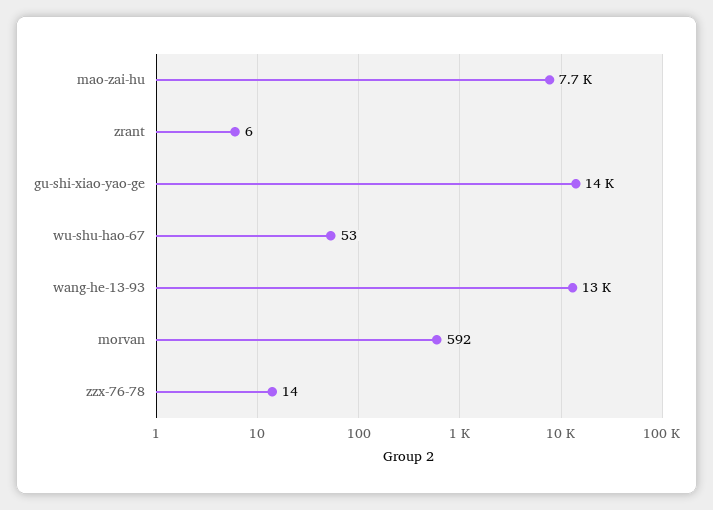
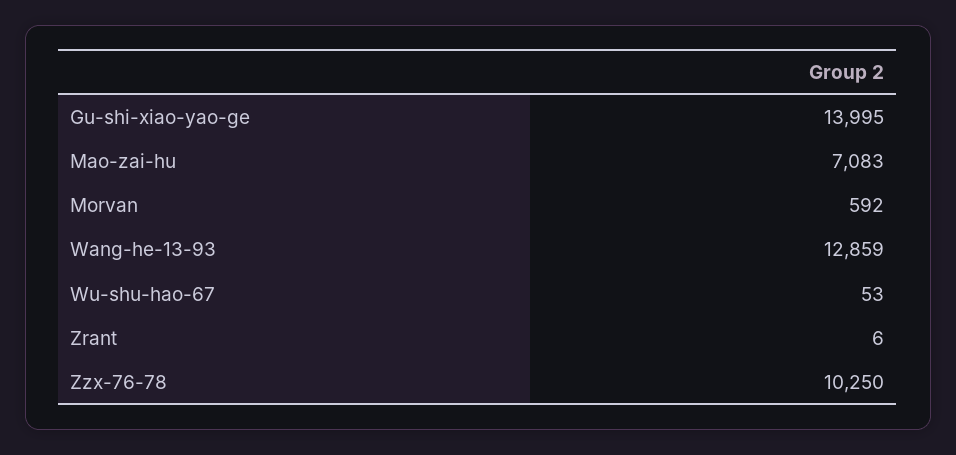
mao-zai-hu: 7700 -> 7083
zzx-76-78: 14 -> 10250

